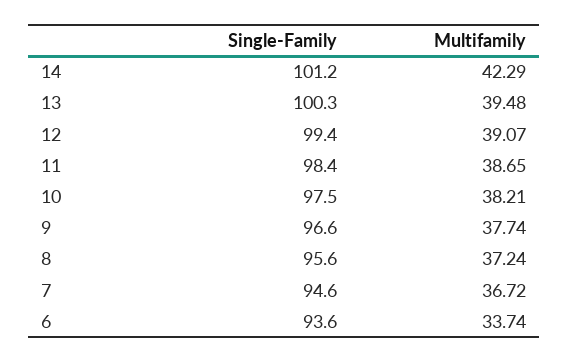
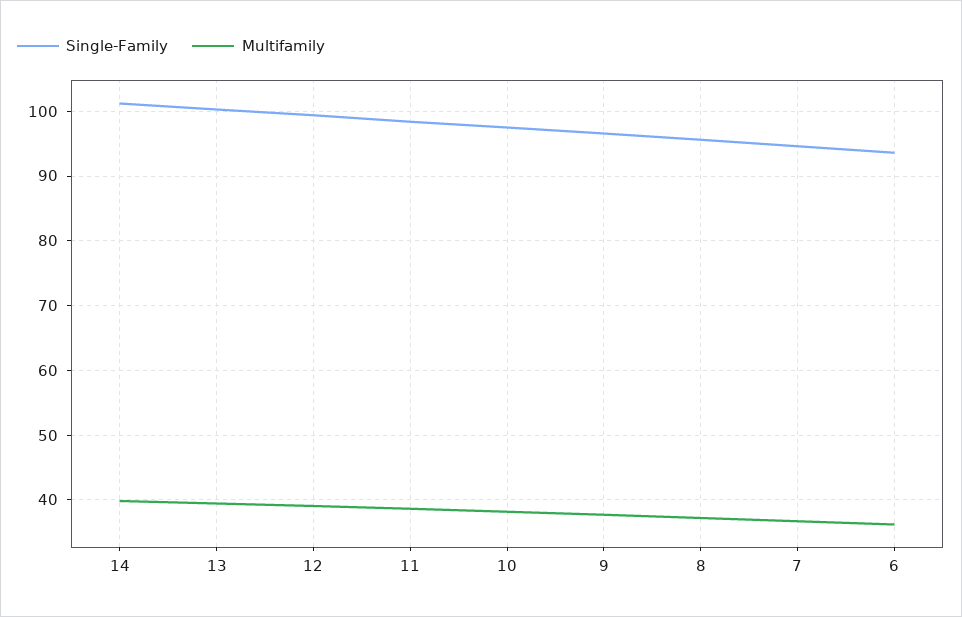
Multifamily, 14: 42.29 -> 40
Multifamily, 6: 33.74 -> 36

